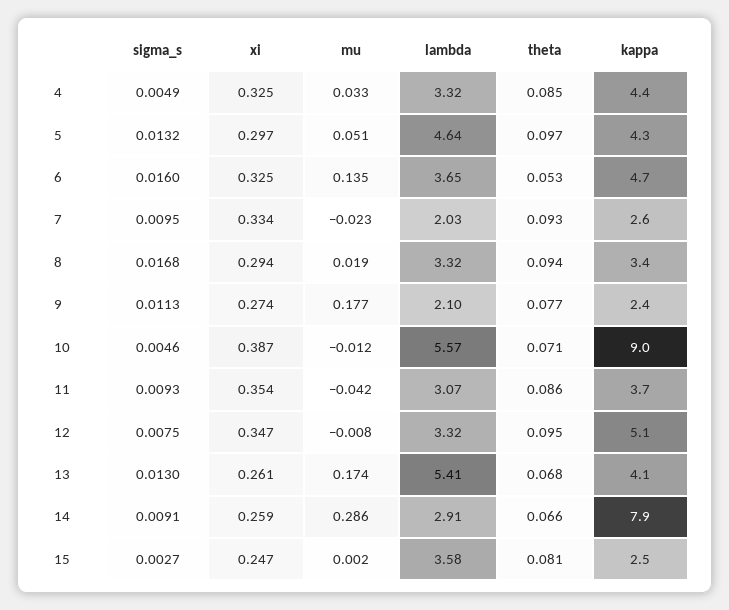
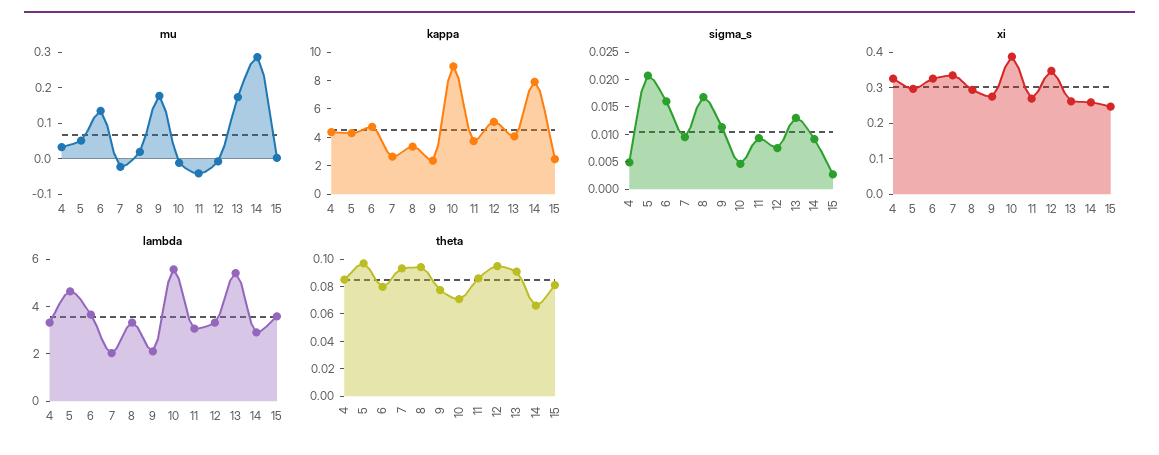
sigma_s, 5: 0.0132 -> 0.02
theta, 6: 0.053 -> 0.08
xi, 11: 0.354 -> 0.275
theta, 13: 0.068 -> 0.09

